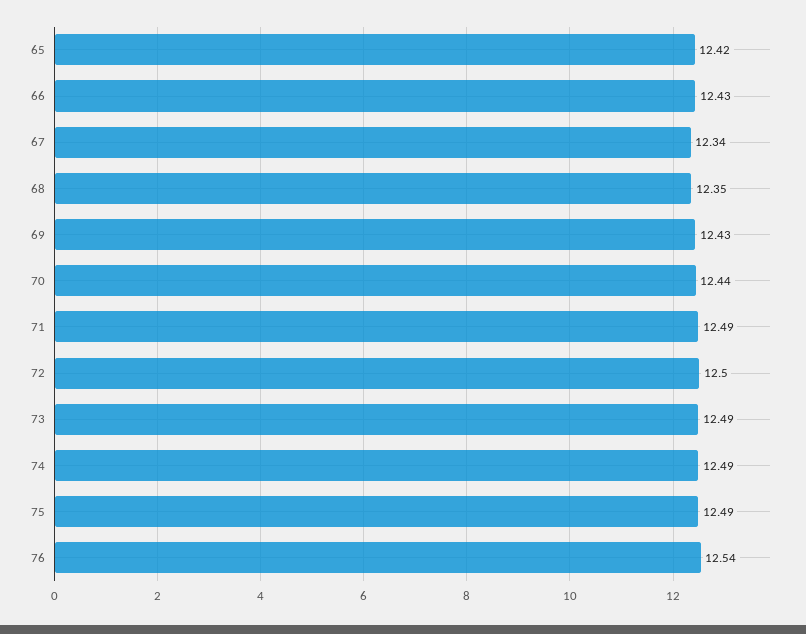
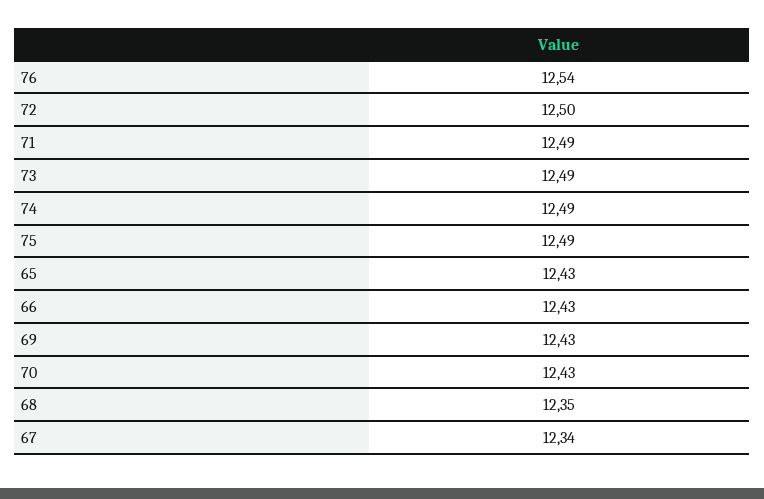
65: 12.42 -> 12.43
70: 12.44 -> 12.43

